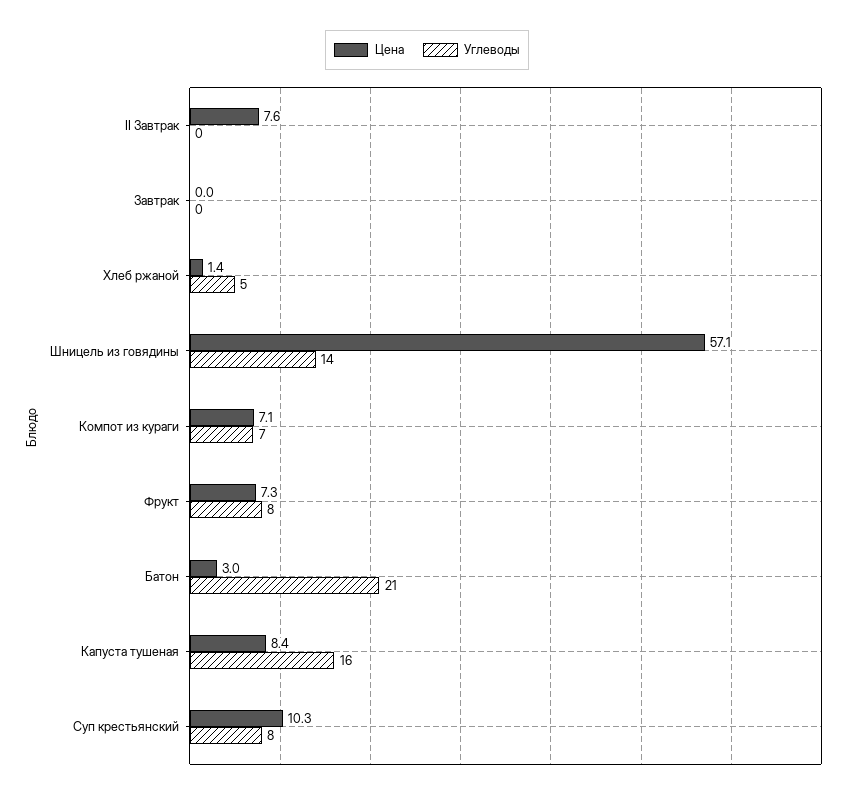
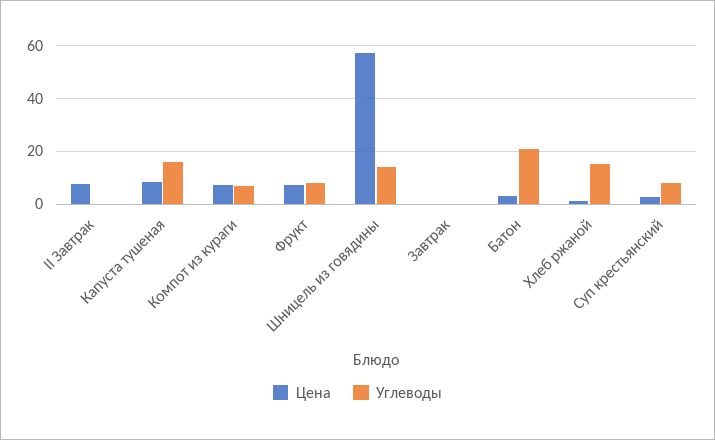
Углеводы, Хлеб ржаной: 5 -> 15
Цена, Суп крестьянский: 10.3 -> 2.5

